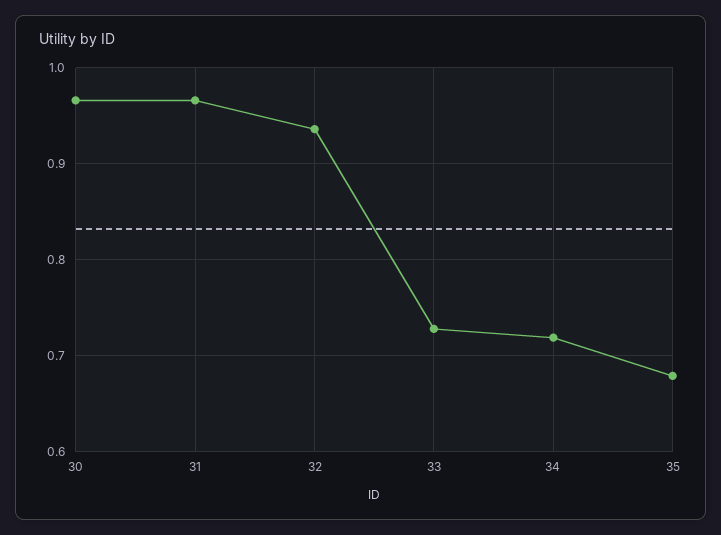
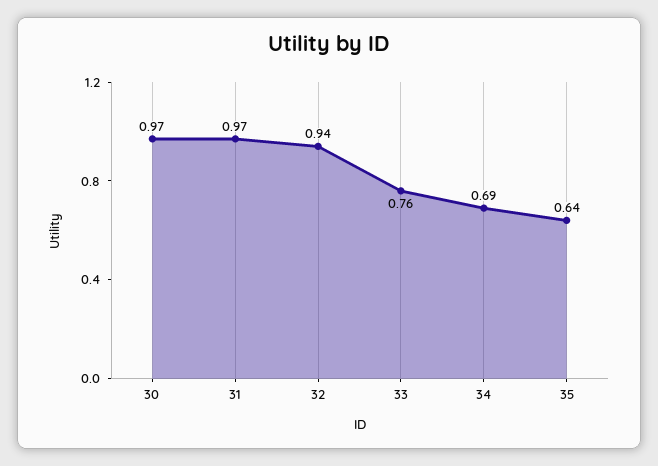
33: 0.73 -> 0.76
34: 0.72 -> 0.69
35: 0.68 -> 0.64

